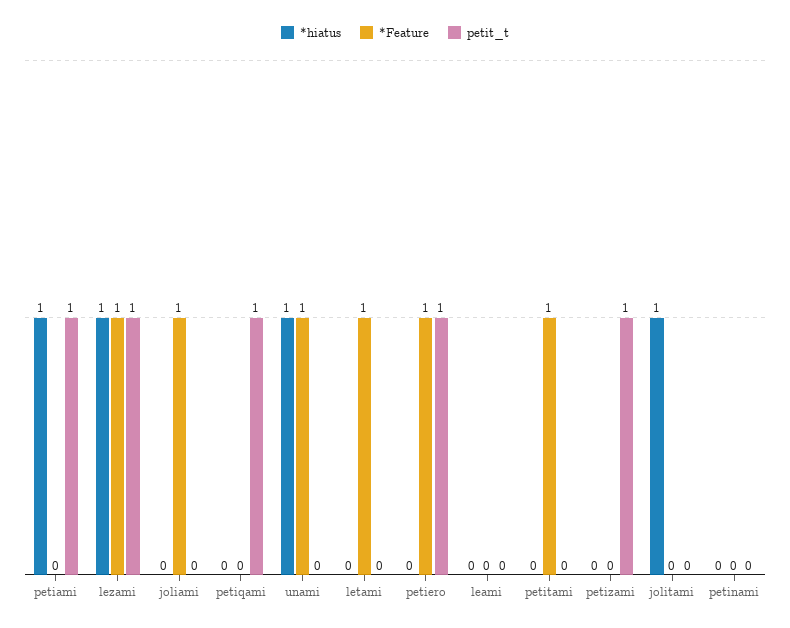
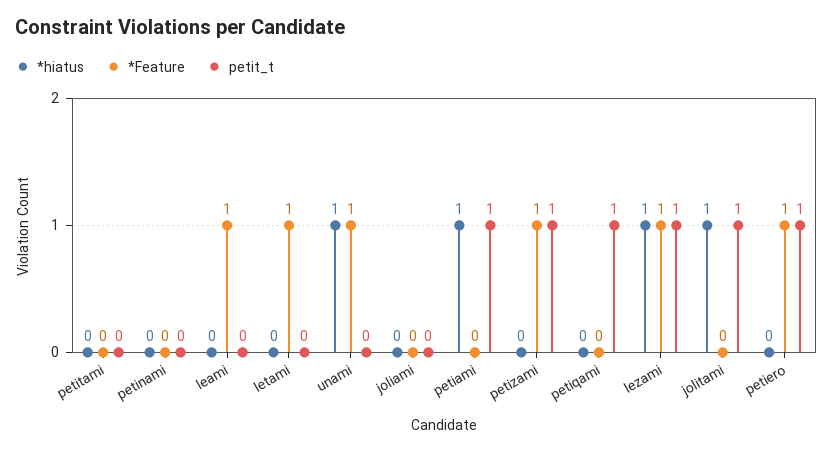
*Feature, joliami: 1 -> 0
*Feature, leami: 0 -> 1
*Feature, petitami: 1 -> 0
*Feature, petizami: 0 -> 1
petit_t, jolitami: 0 -> 1

